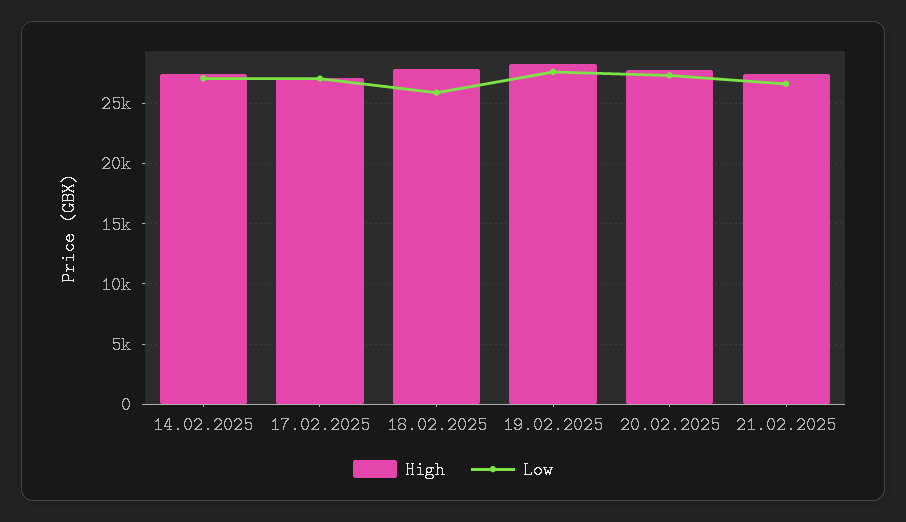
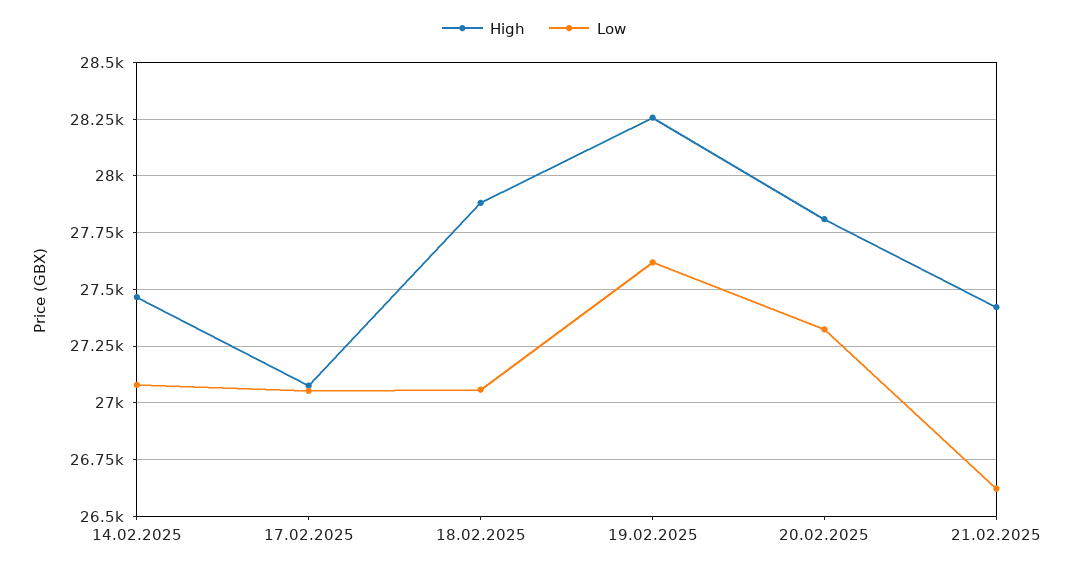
Low, 18.02.2025: 26000 -> 27050

